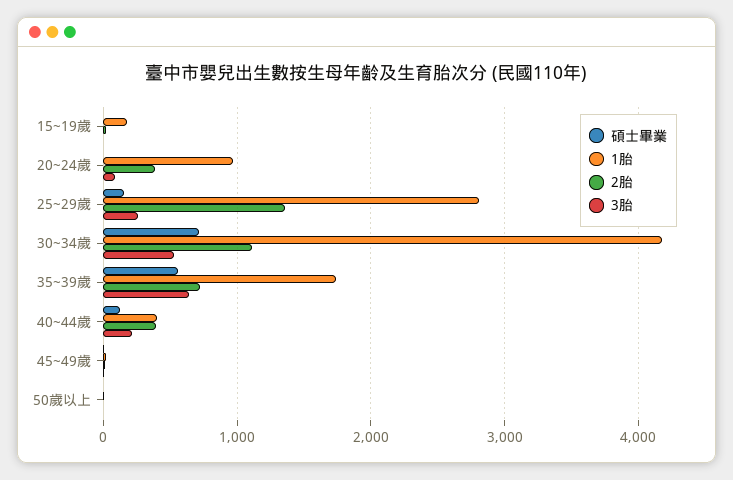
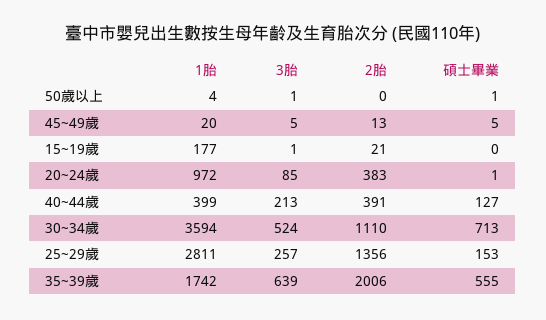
1胎, 30~34歲: 4200 -> 3594
2胎, 35~39歲: 700 -> 2006

